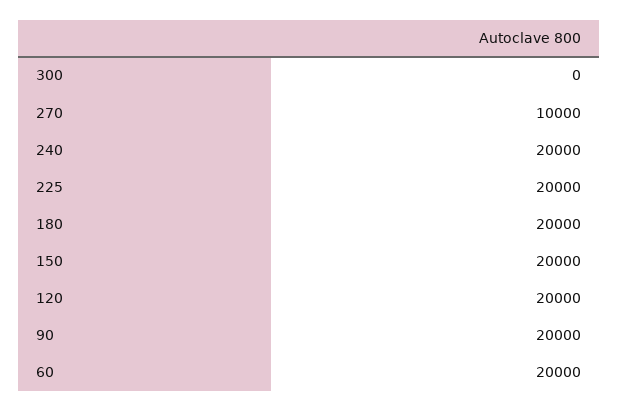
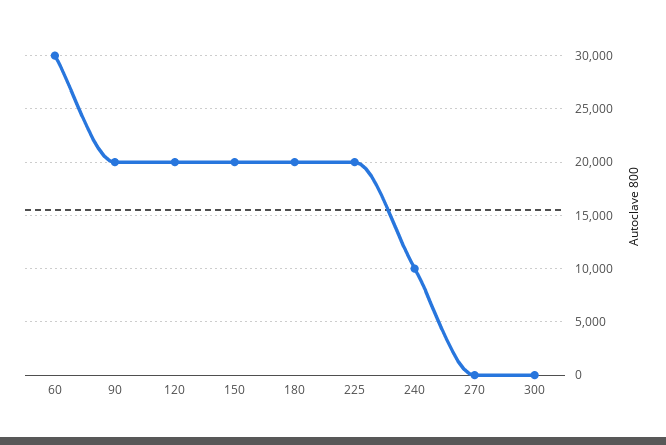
270: 10000 -> 0
240: 20000 -> 10000
60: 20000 -> 30000

